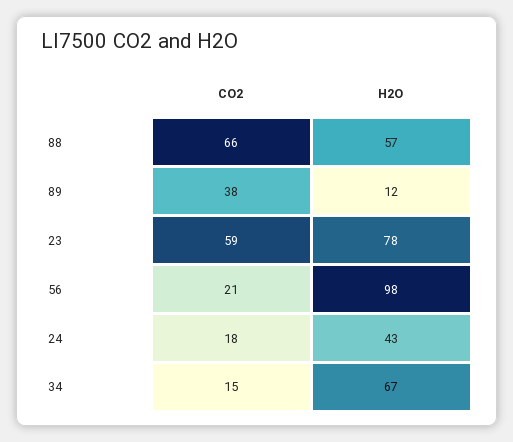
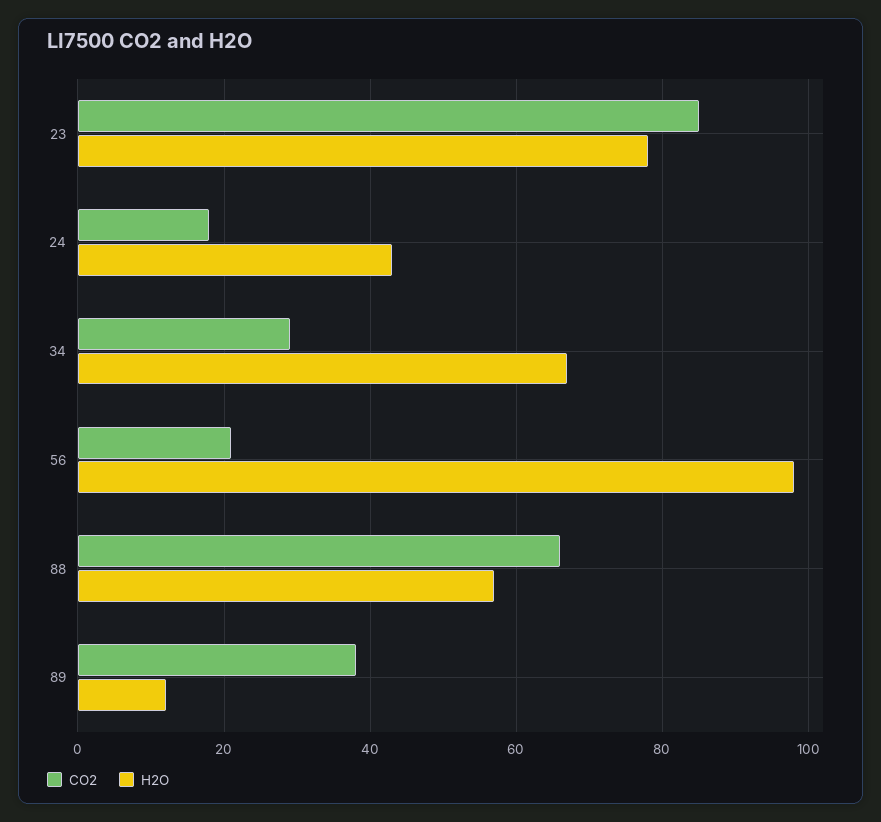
CO2, 23: 59 -> 85
CO2, 34: 15 -> 30

